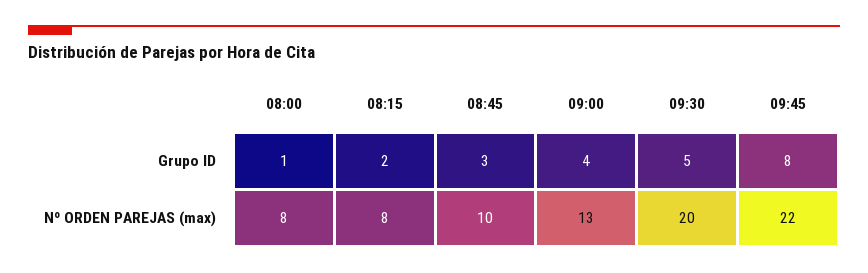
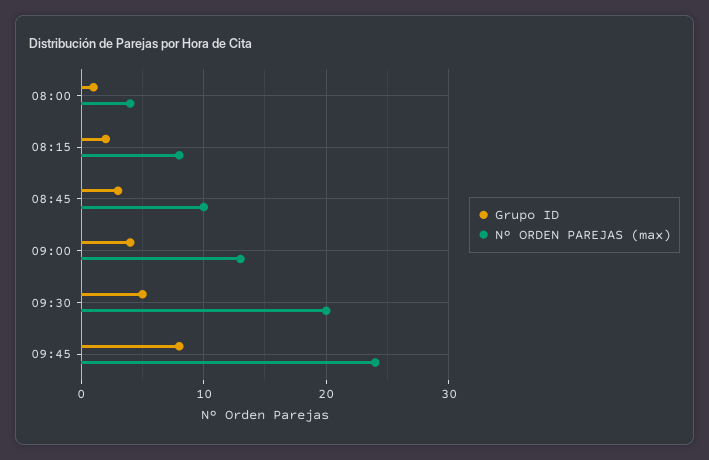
Nº ORDEN PAREJAS (max), 08:00: 8 -> 4
Nº ORDEN PAREJAS (max), 09:45: 22 -> 24

